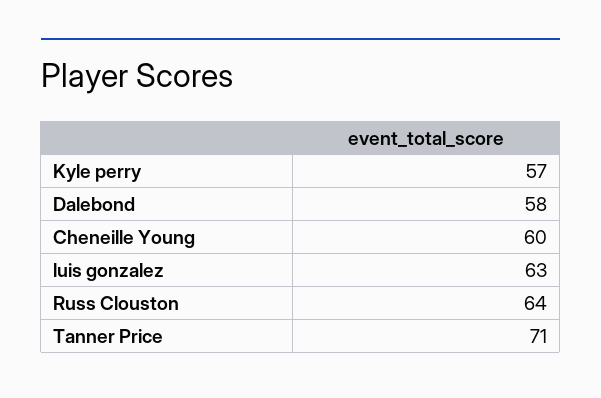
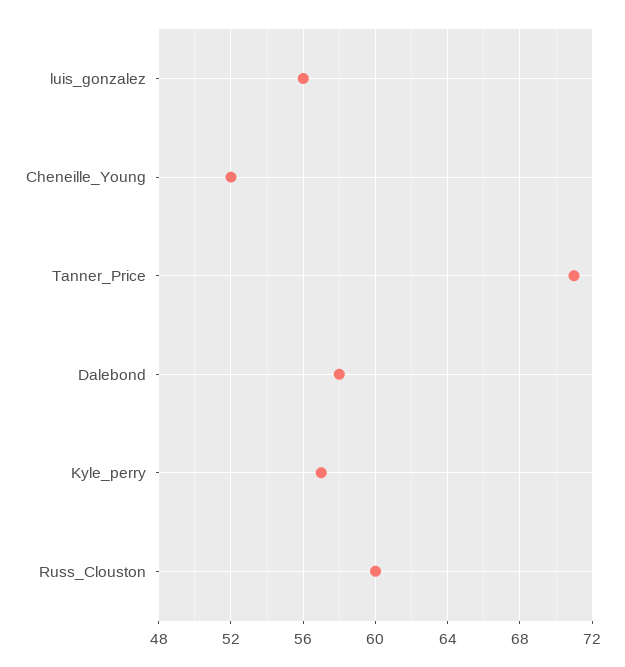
Cheneille Young: 60 -> 52
luis gonzalez: 63 -> 56
Russ Clouston: 64 -> 60

